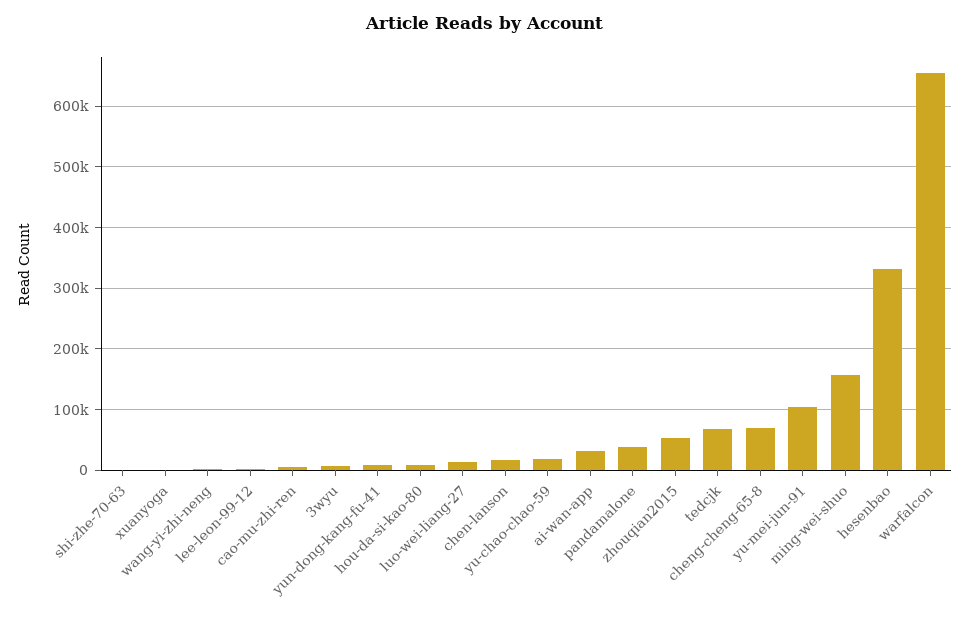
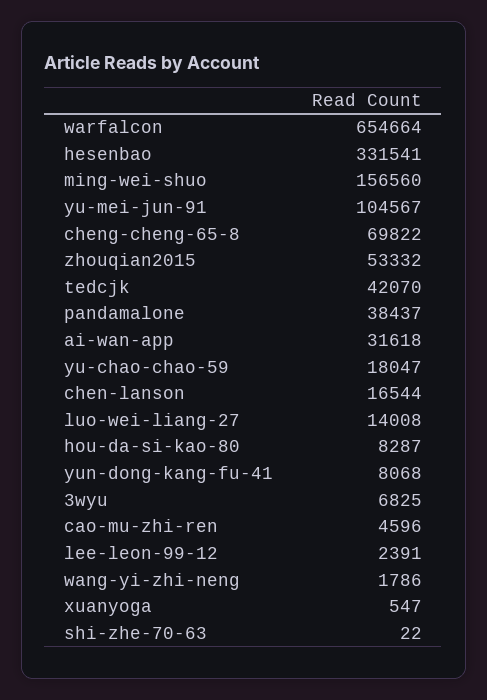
tedcjk: 70000 -> 42070

